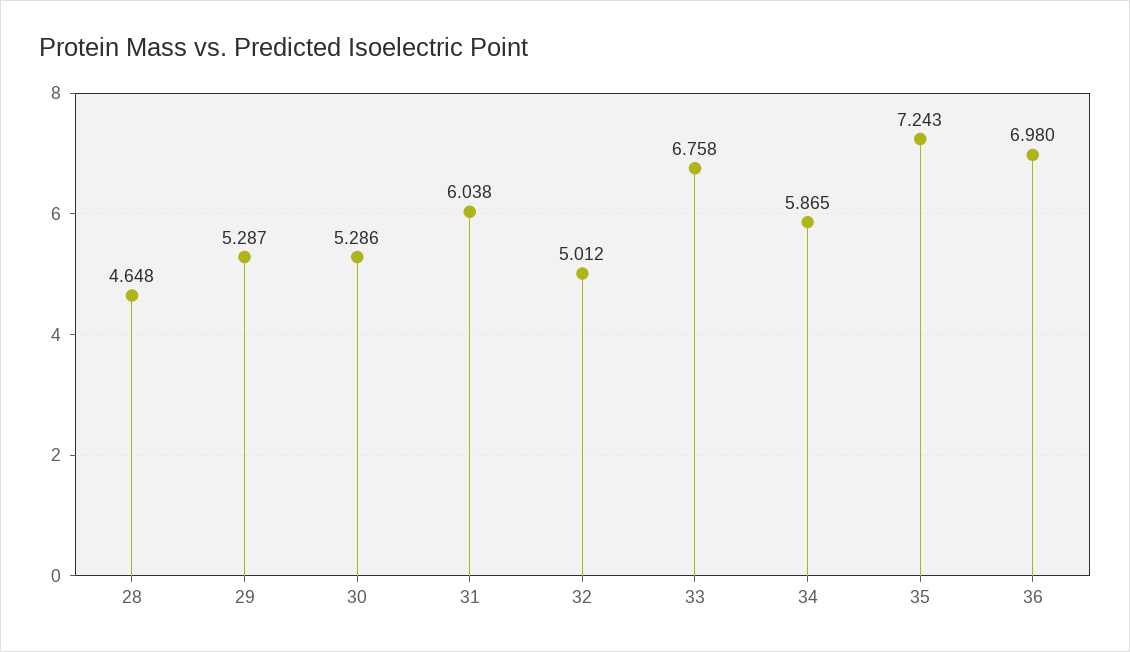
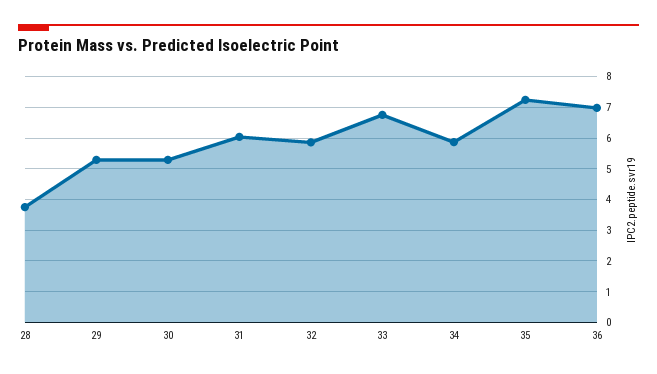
28: 4.648 -> 3.8
32: 5.012 -> 5.8

